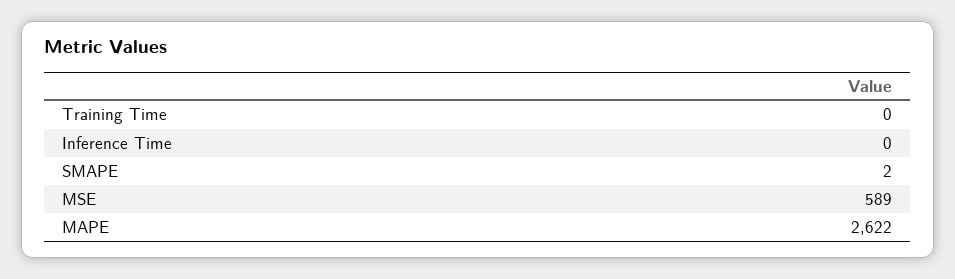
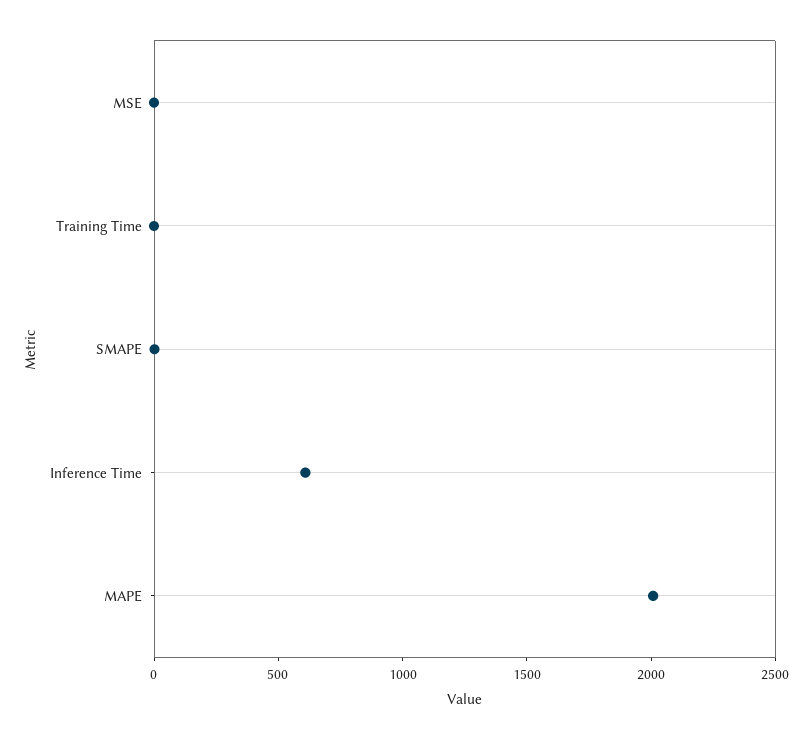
Inference Time: 0 -> 600
MSE: 589 -> 0
MAPE: 2622 -> 2000

